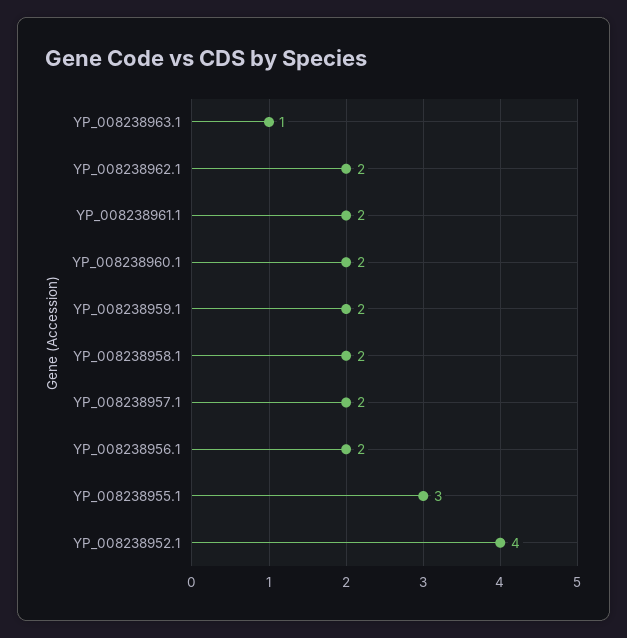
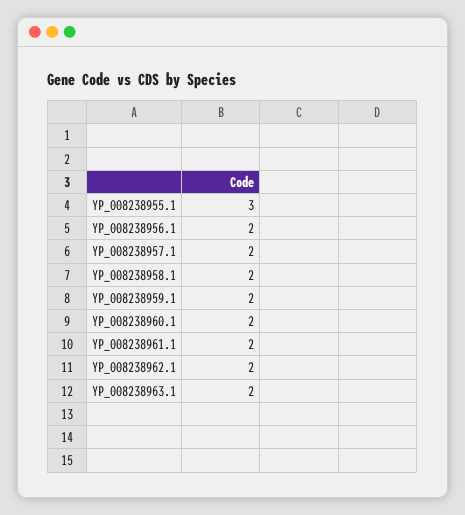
YP_008238963.1: 1 -> 2
YP_008238952.1: 4 -> none

